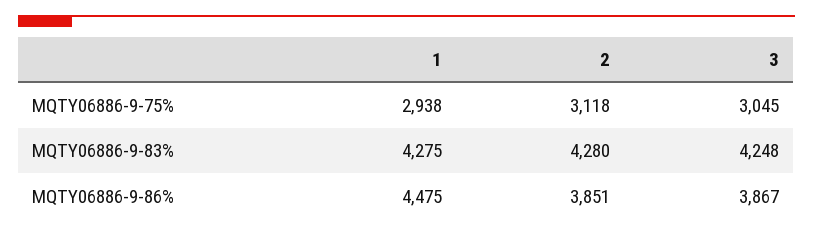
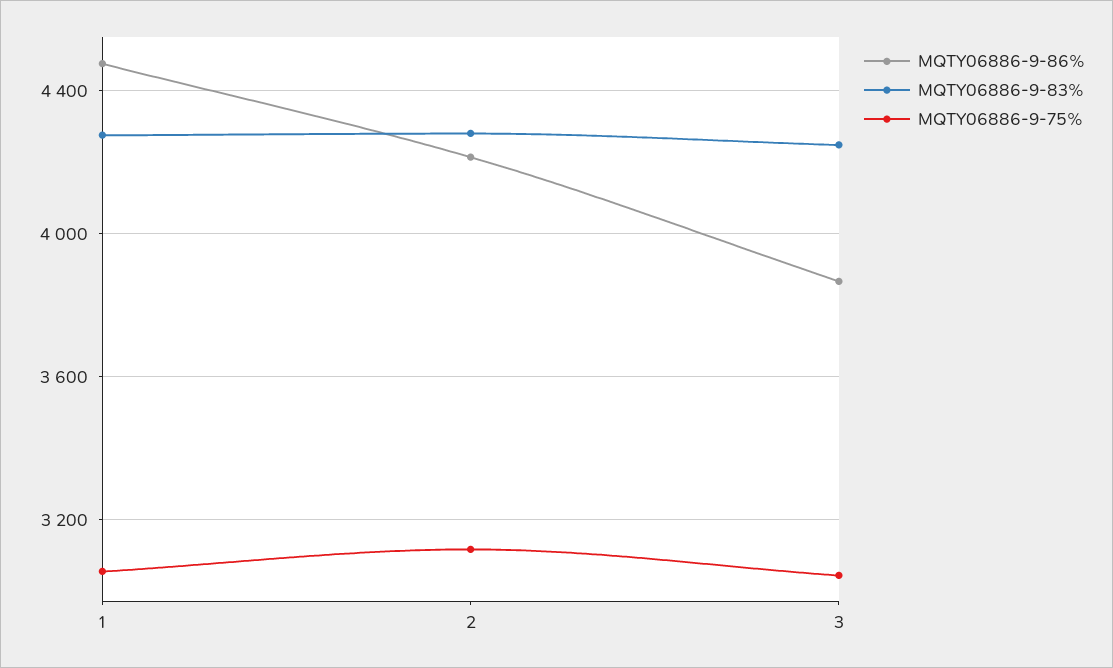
MQTY06886-9-75%, 1: 2938 -> 3050
MQTY06886-9-86%, 2: 3851 -> 4200

